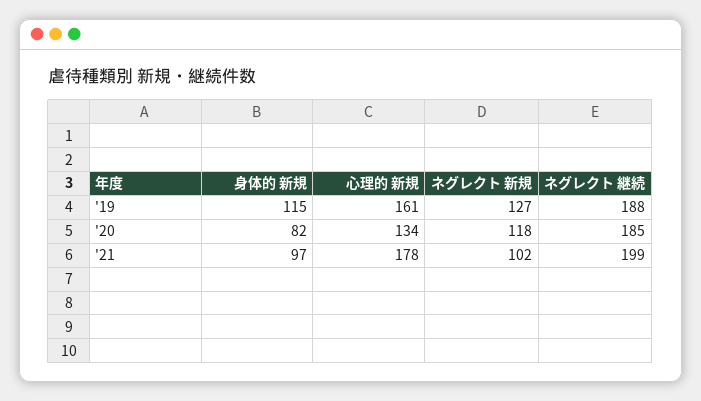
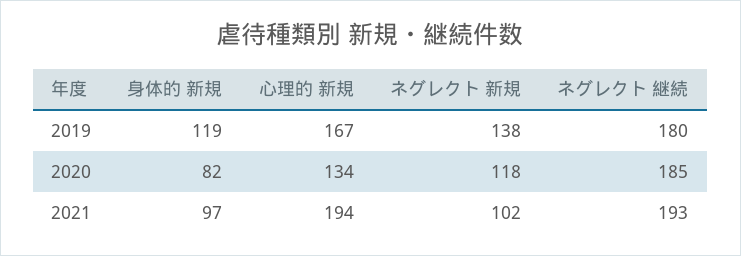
身体的 新規, '19: 115 -> 119
心理的 新規, '19: 161 -> 167
ネグレクト 新規, '19: 127 -> 138
ネグレクト 継続, '19: 188 -> 180
心理的 新規, '21: 178 -> 194
ネグレクト 継続, '21: 199 -> 193

